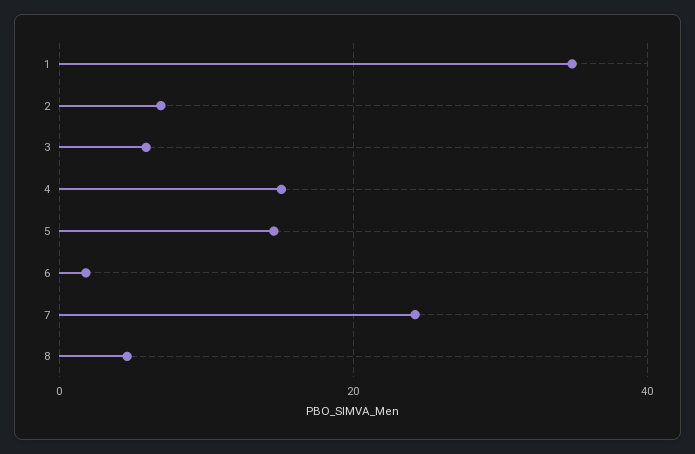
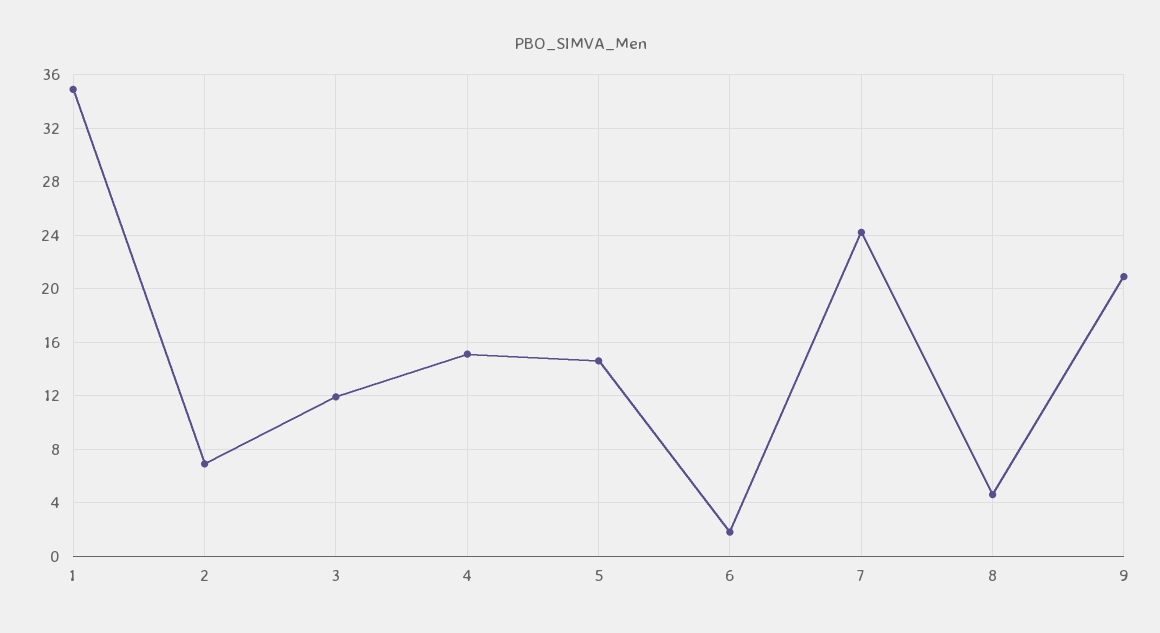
3: 6 -> 12
9: none -> 21

